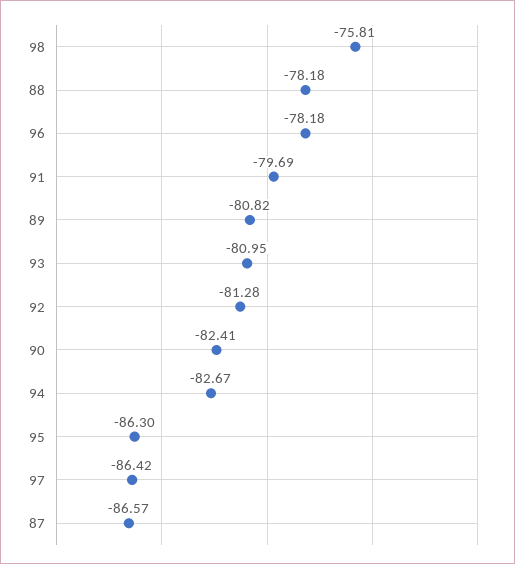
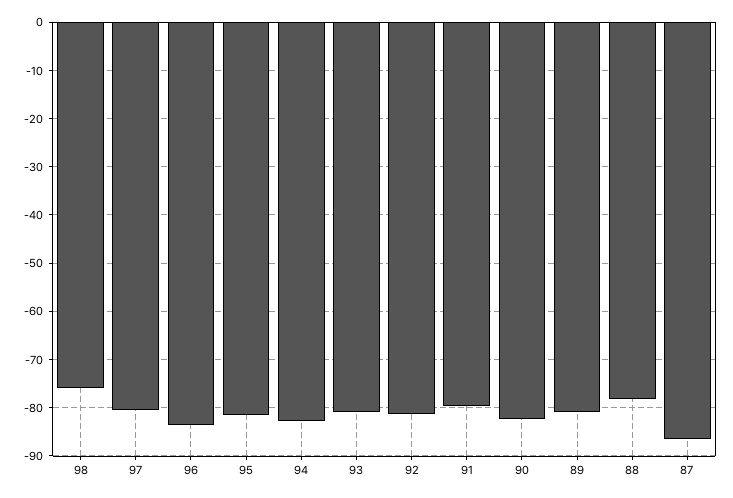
96: -78.18 -> -84
95: -86.3 -> -82
97: -86.42 -> -80

